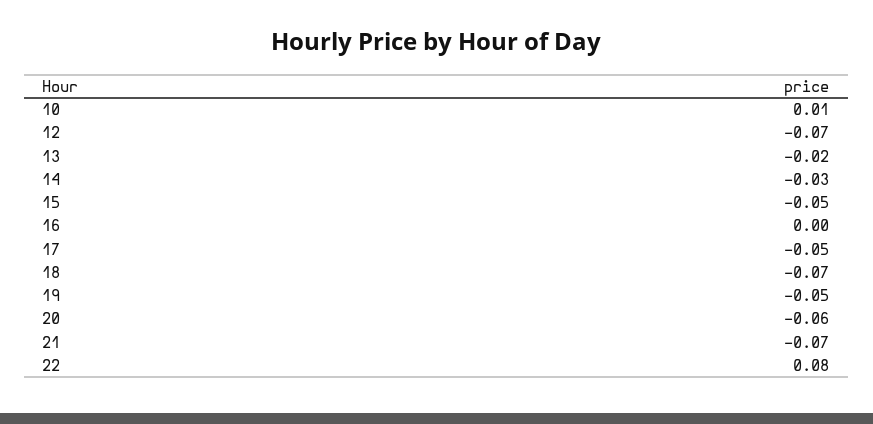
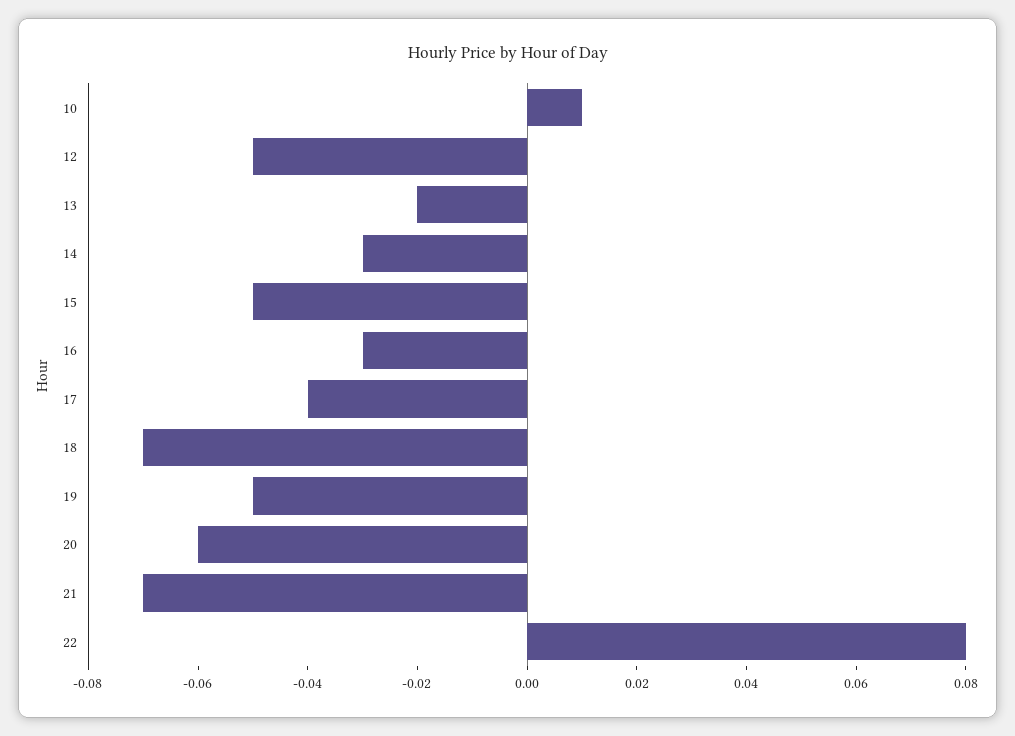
12: -0.07 -> -0.05
16: 0 -> -0.03
17: -0.05 -> -0.04

